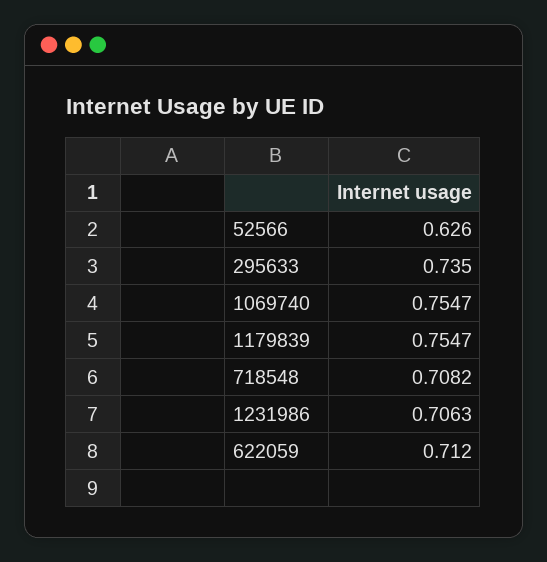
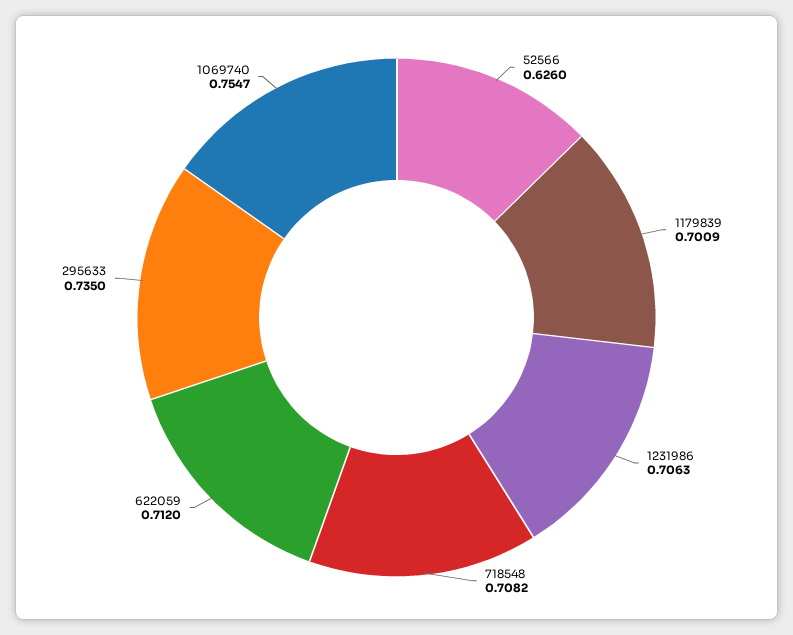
1179839: 0.7547 -> 0.7009

